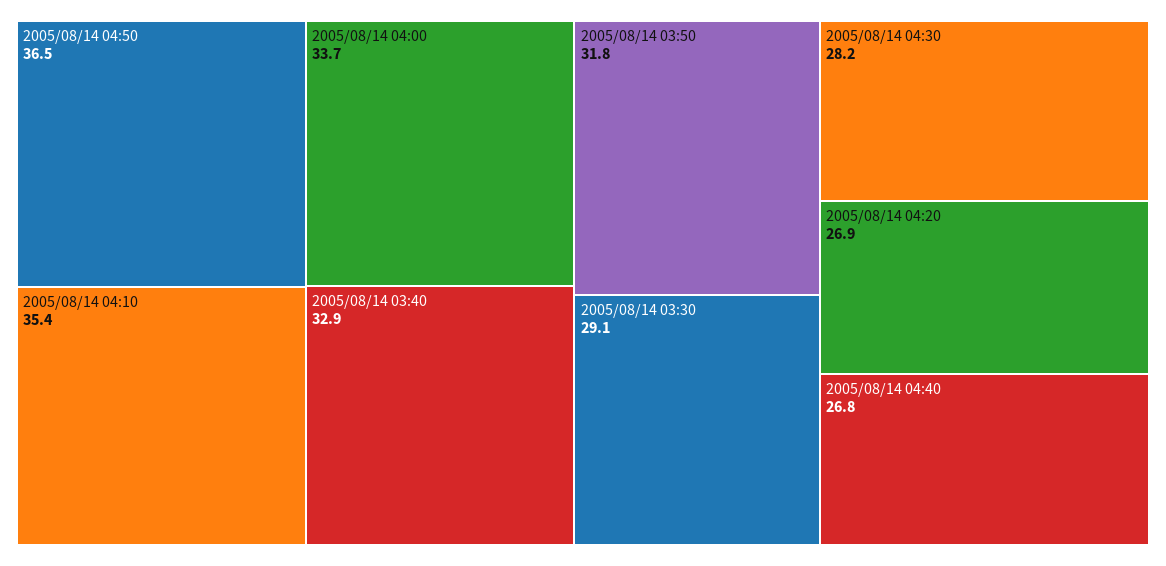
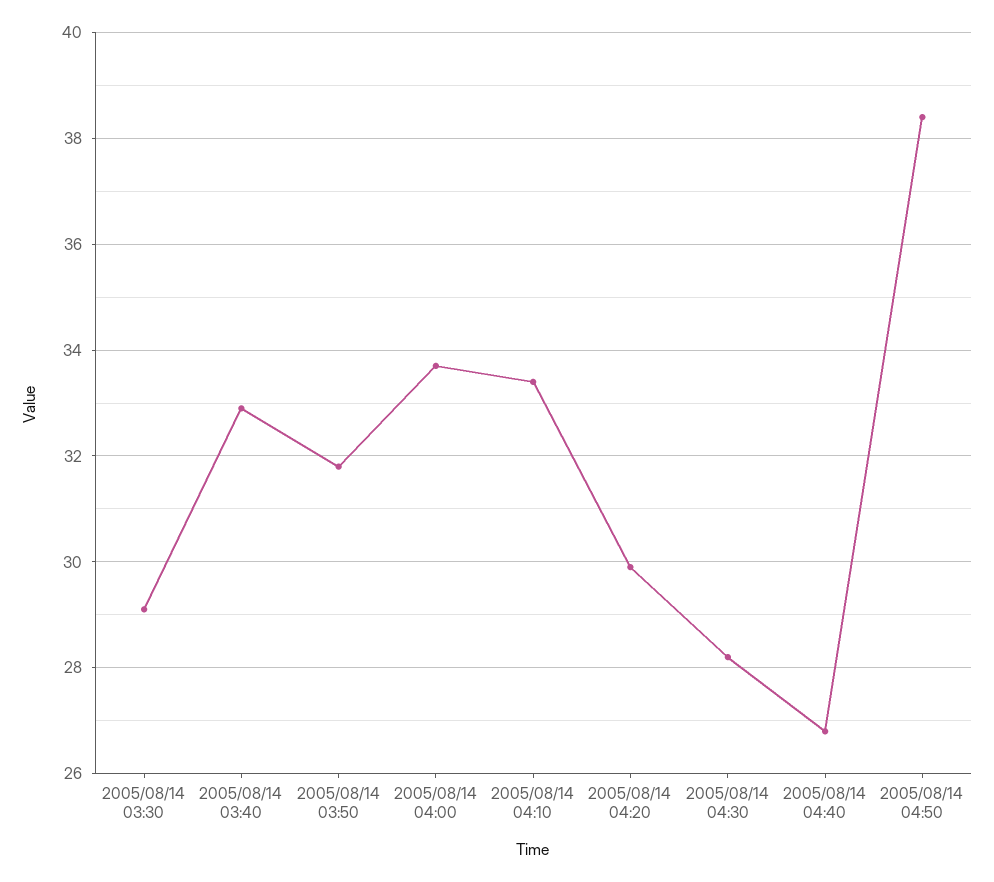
2005/08/14 04:50: 36.5 -> 38.5
2005/08/14 04:10: 35.4 -> 33.5
2005/08/14 04:20: 26.9 -> 30

